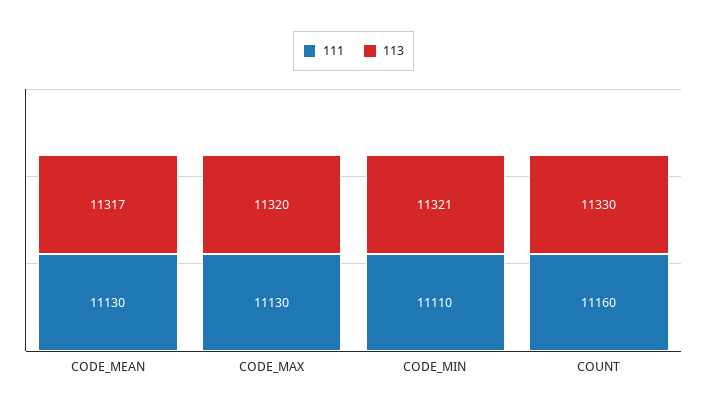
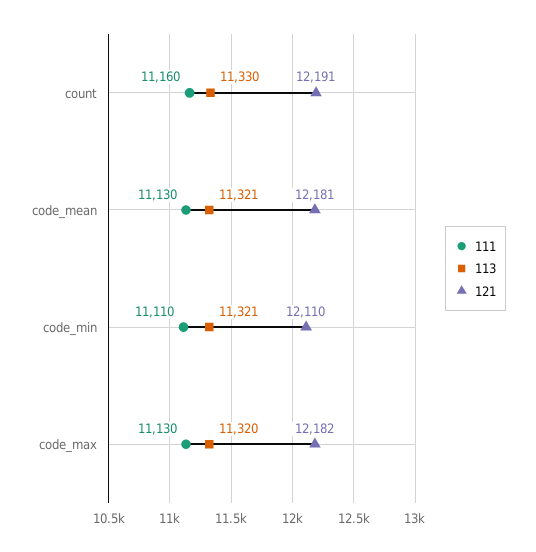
113, CODE_MEAN: 11317 -> 11321
121, COUNT: none -> 12191
121, CODE_MEAN: none -> 12181
121, CODE_MIN: none -> 12110
121, CODE_MAX: none -> 12182

